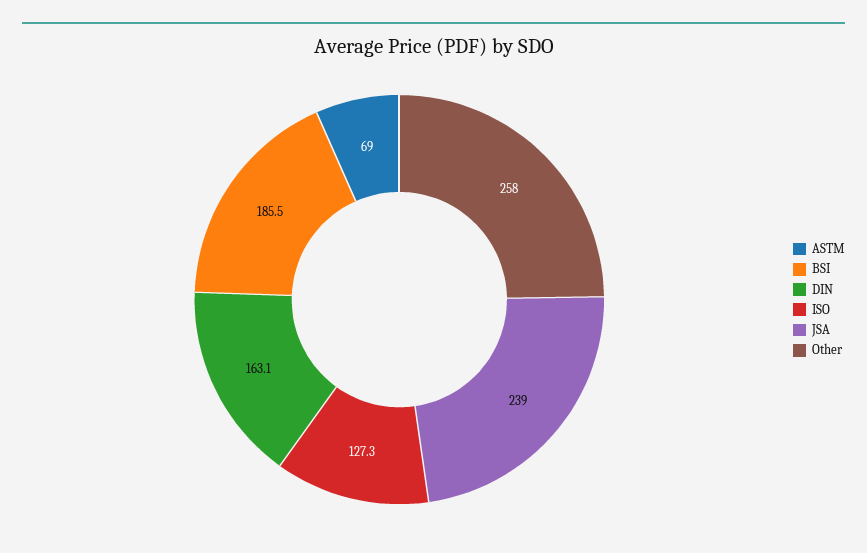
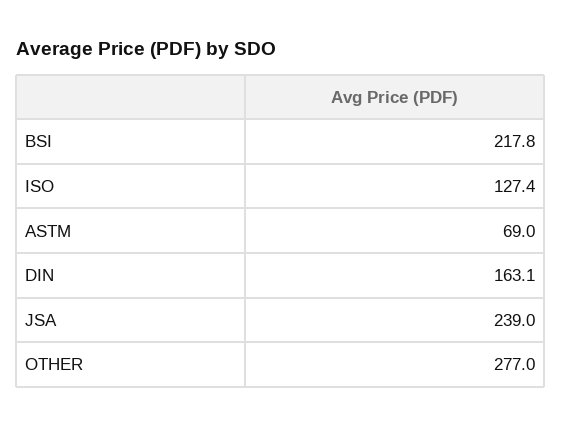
BSI: 185.5 -> 217.8
ISO: 127.3 -> 127.4
Other: 258 -> 277

